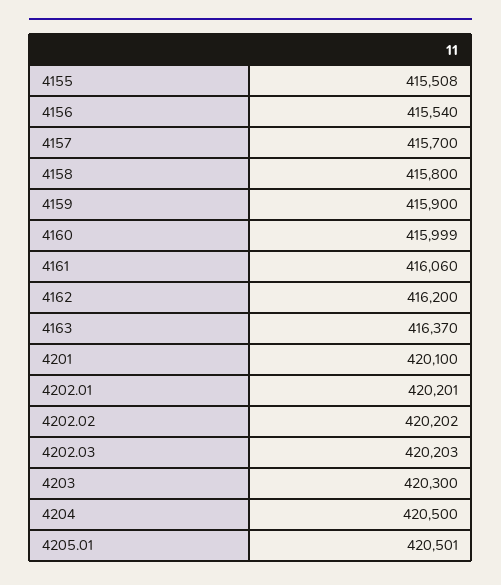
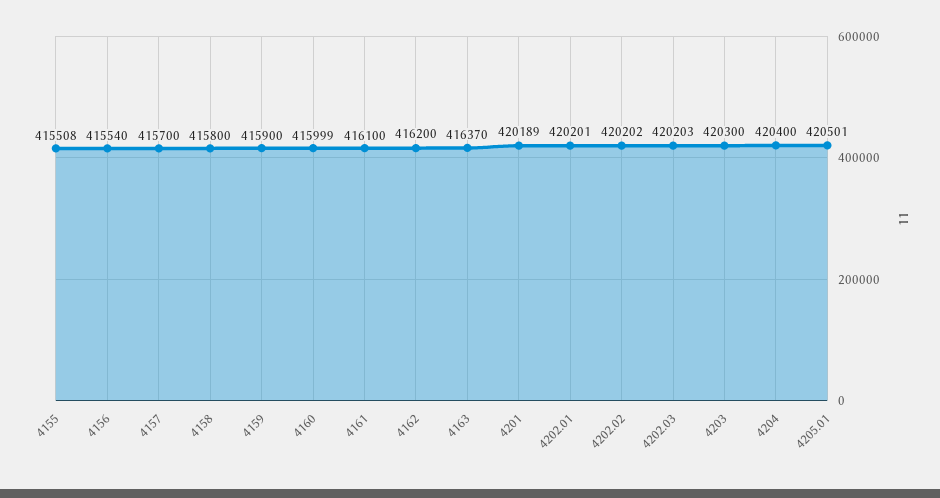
4161: 416060 -> 416100
4201: 420100 -> 420189
4204: 420500 -> 420400

